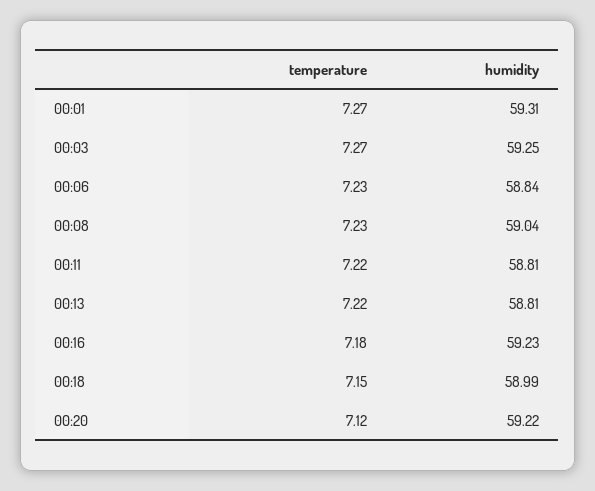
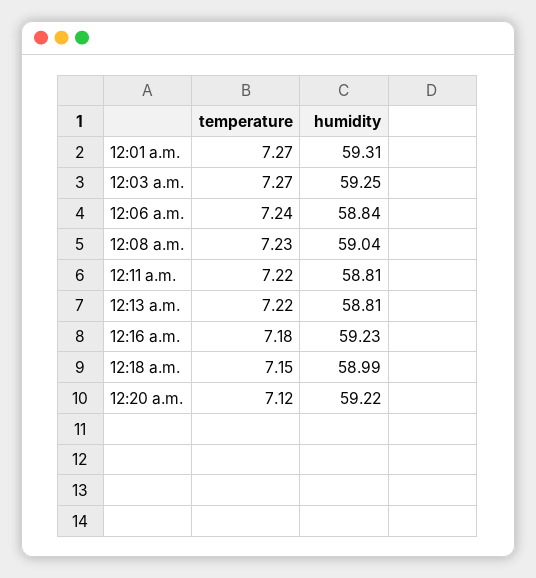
temperature, 00:06: 7.23 -> 7.24

